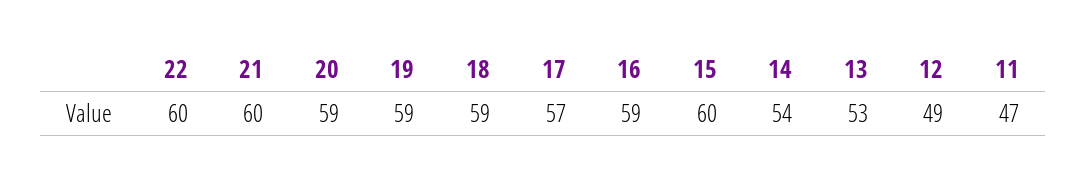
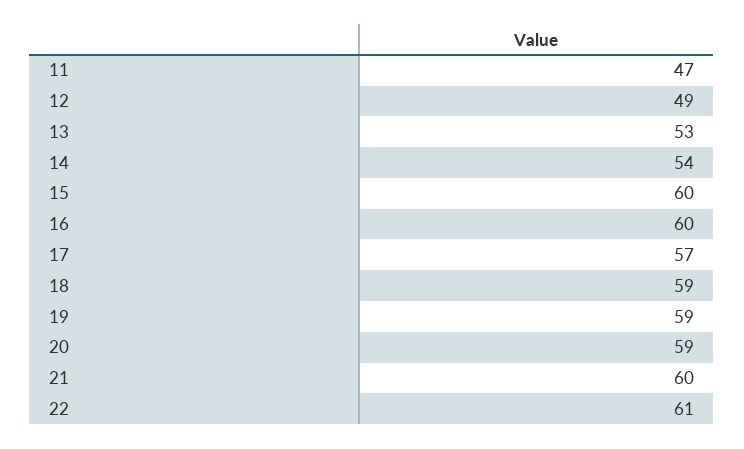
22: 60 -> 61
16: 59 -> 60

